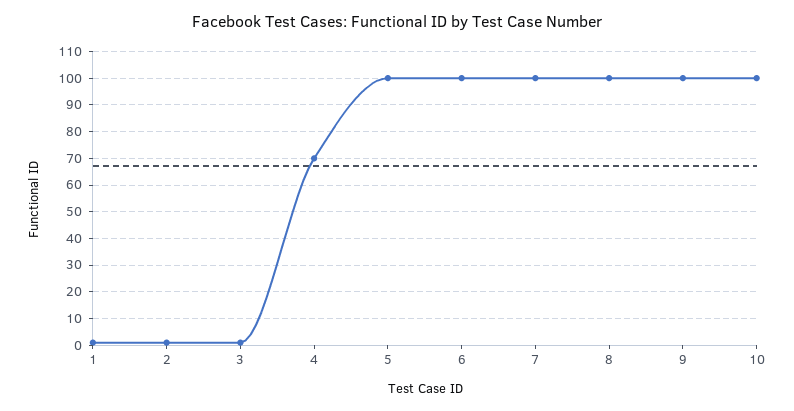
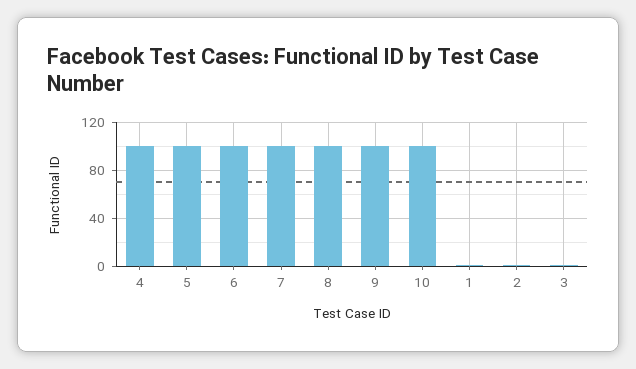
4: 70 -> 100

